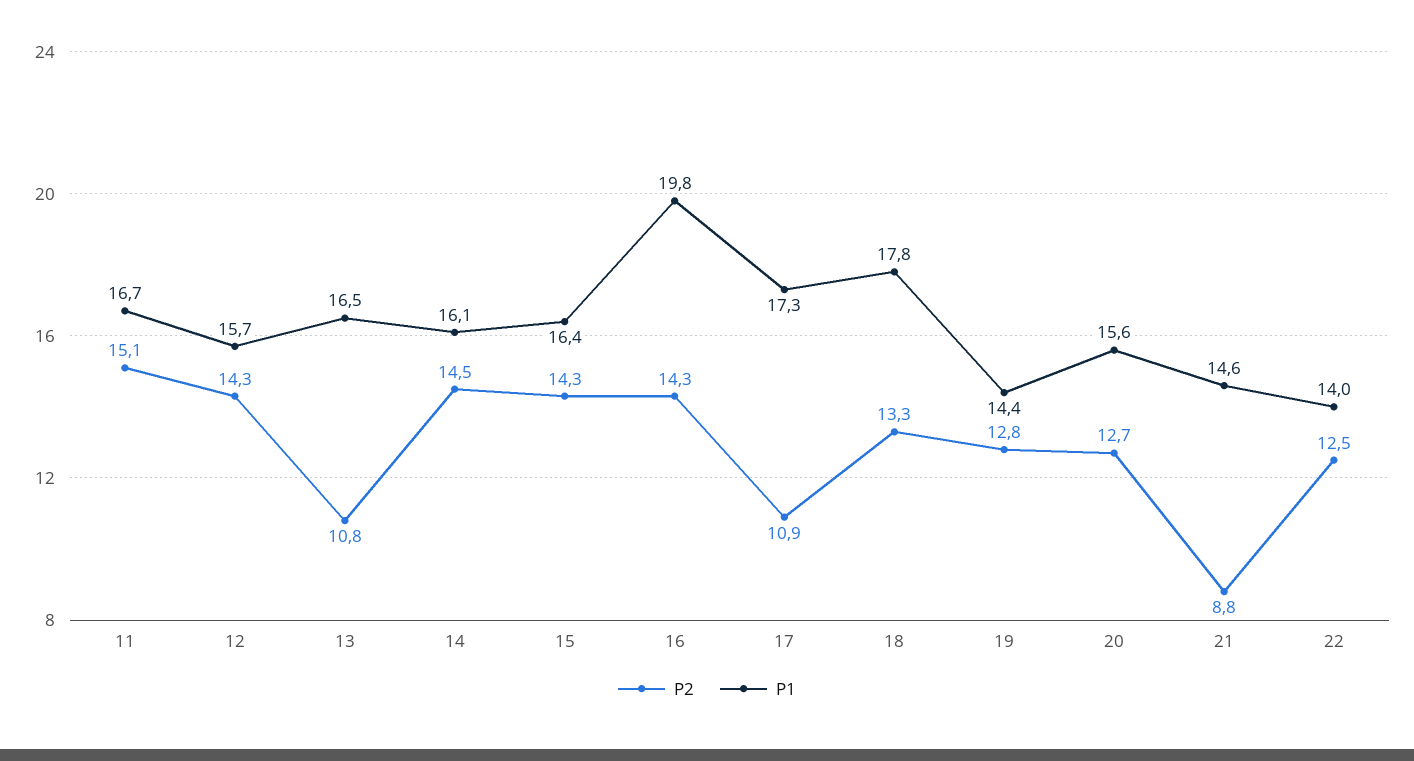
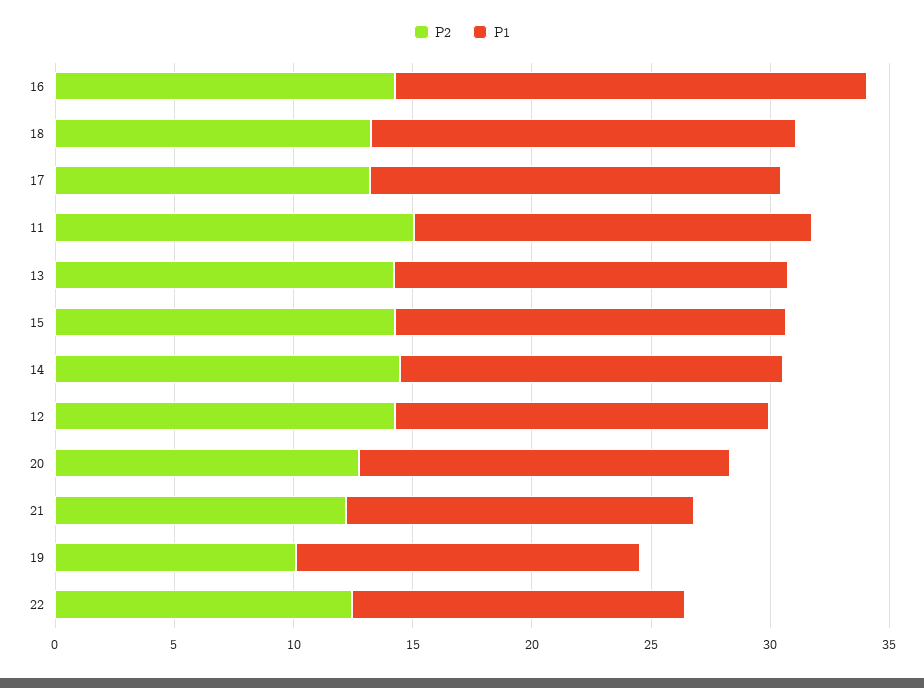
P2, 13: 10.8 -> 14
P2, 17: 10.9 -> 13
P2, 19: 12.8 -> 10
P2, 21: 8.8 -> 12

